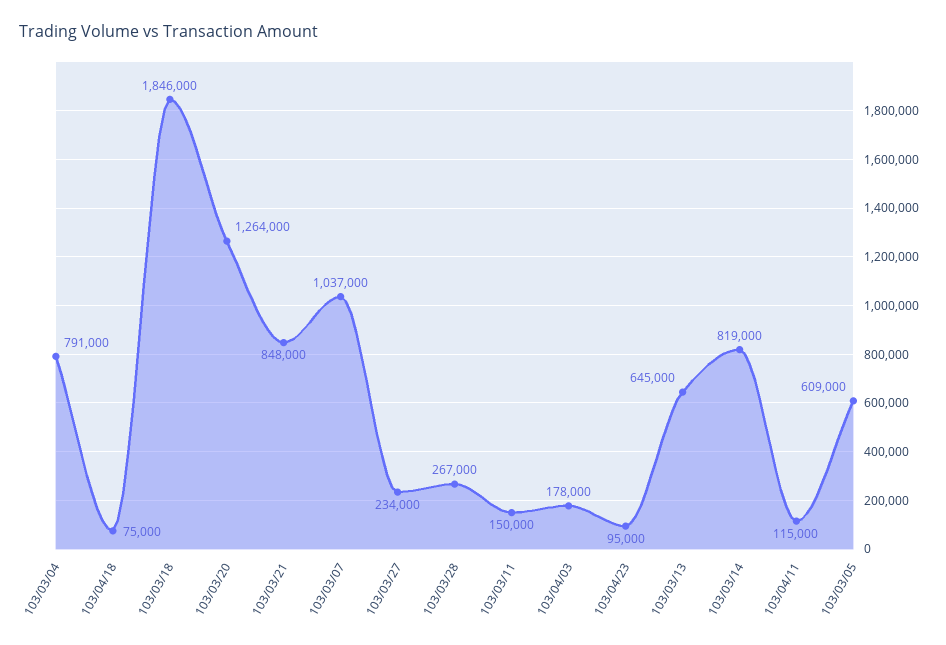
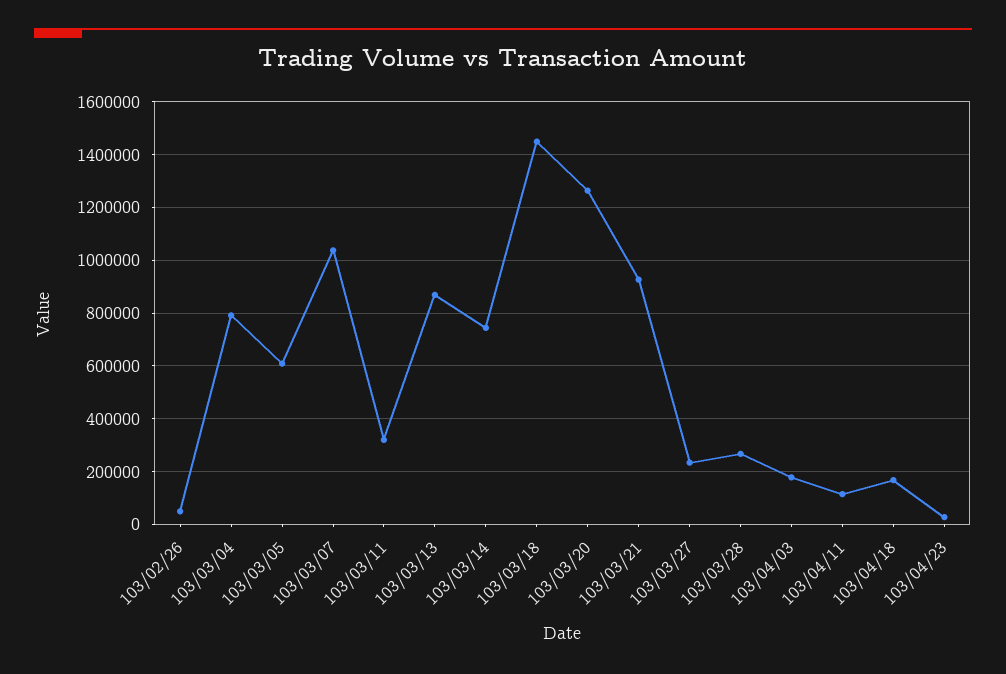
103/04/18: 75000 -> 175000
103/03/18: 1846000 -> 1450000
103/03/21: 848000 -> 925000
103/03/11: 150000 -> 325000
103/04/23: 95000 -> 25000
103/03/13: 645000 -> 875000
103/03/14: 819000 -> 750000
103/02/26: none -> 50000

